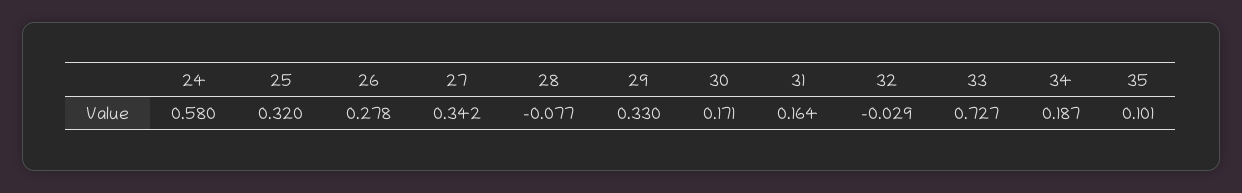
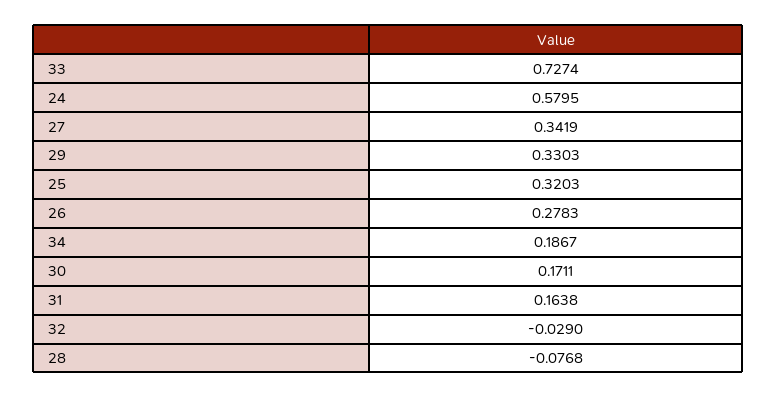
35: 0.101 -> none

